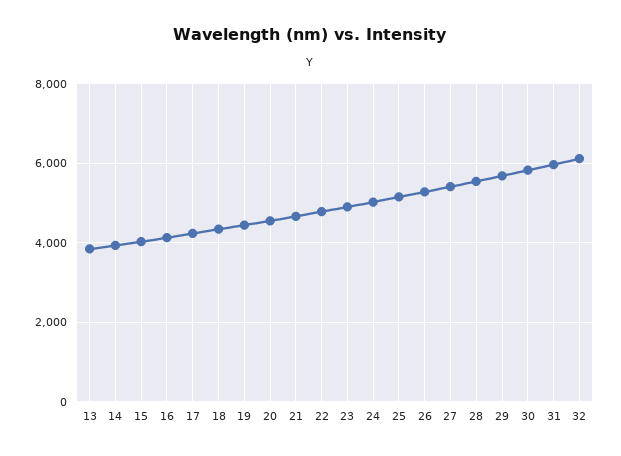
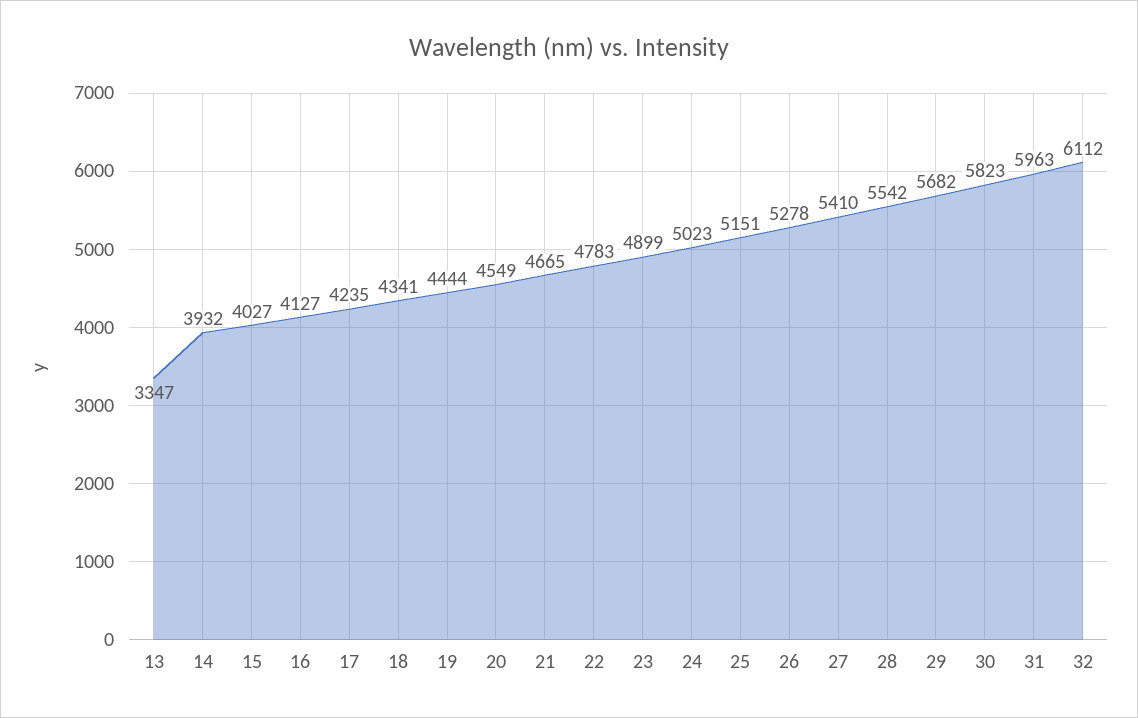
13: 3800 -> 3347

